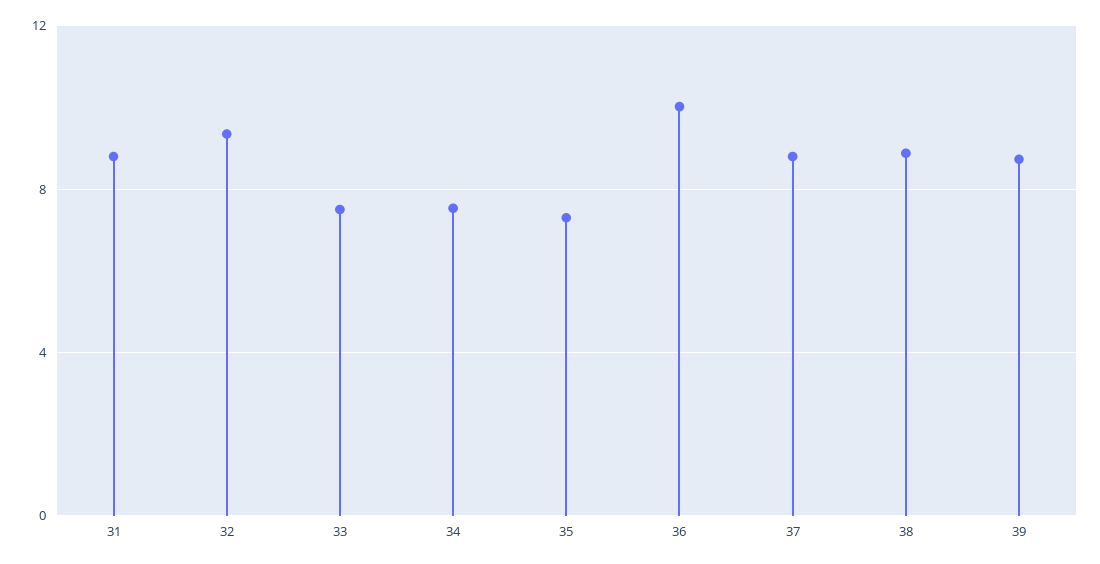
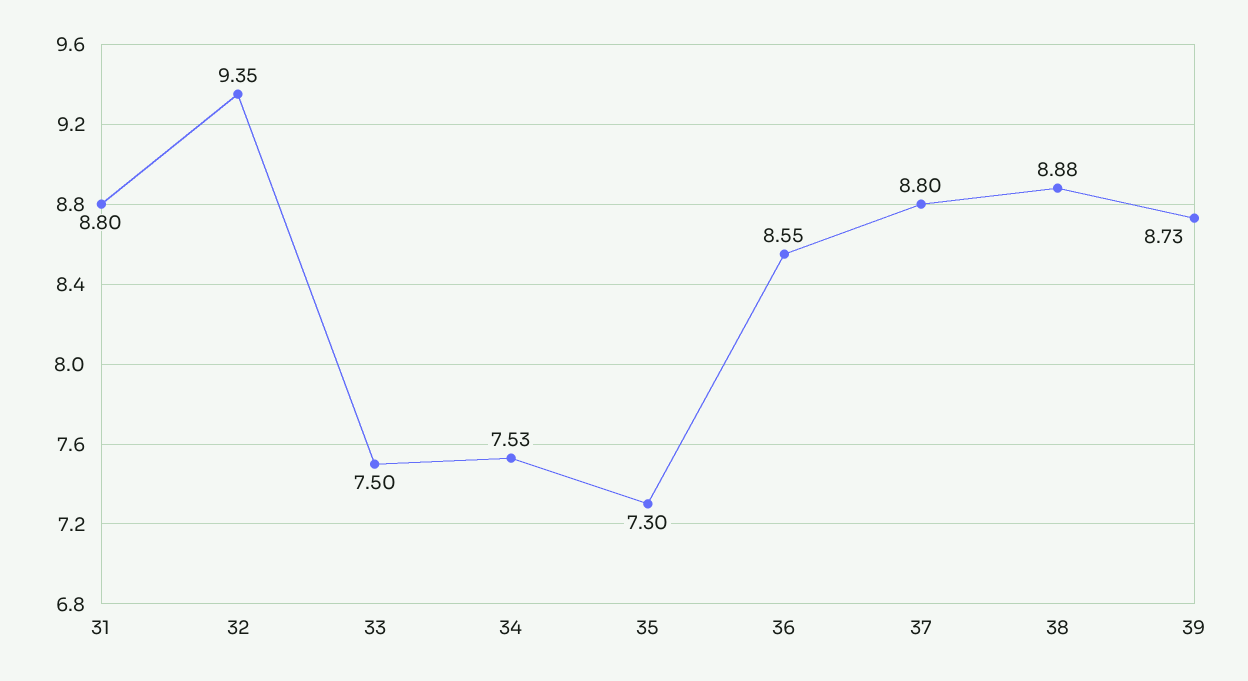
36: 10 -> 8.55

